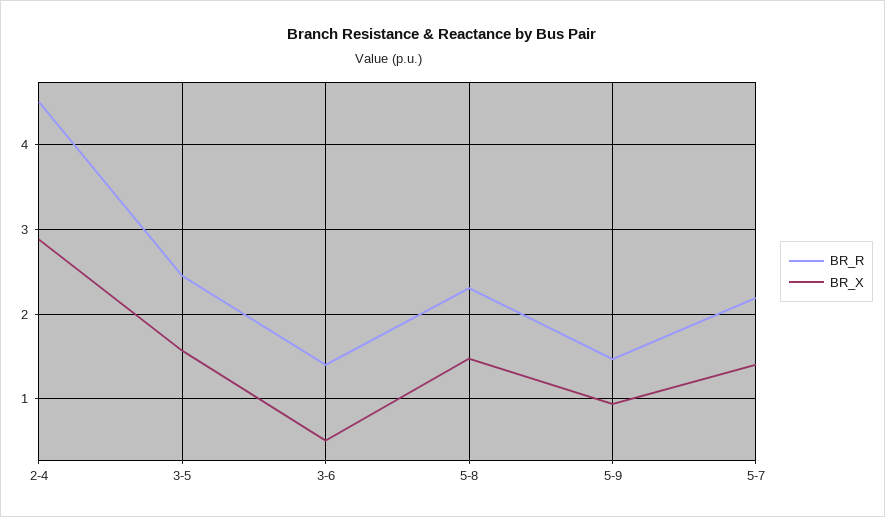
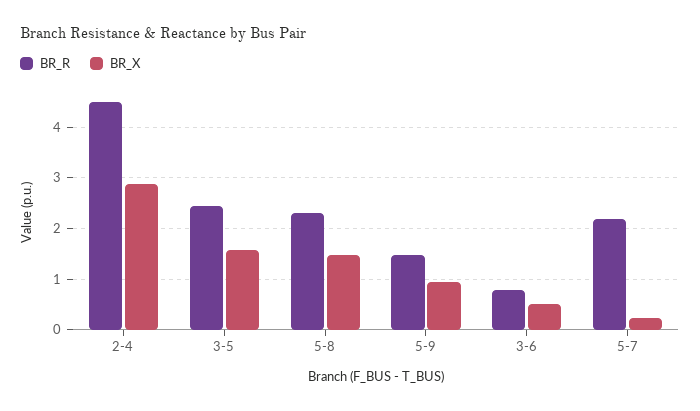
BR_R, 3-6: 1.4 -> 0.8
BR_X, 5-7: 1.4 -> 0.2

